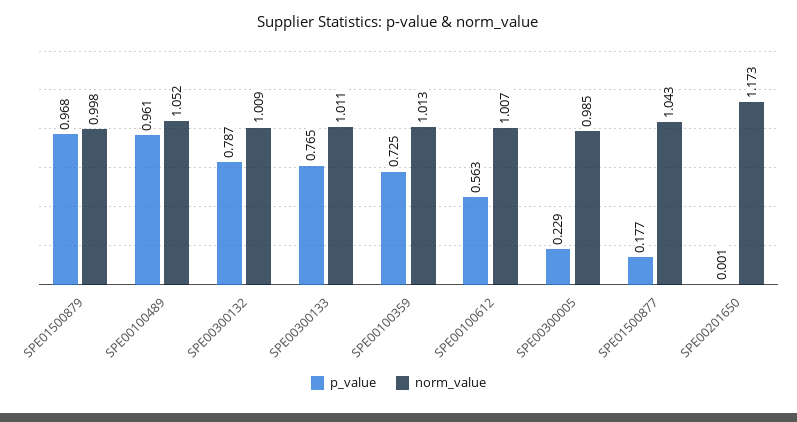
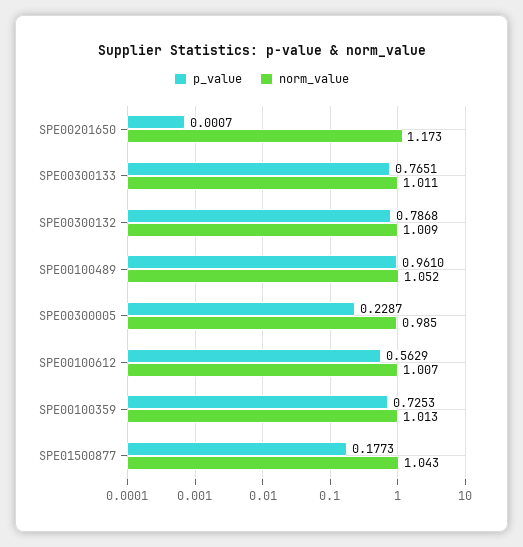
p_value, SPE01500879: 0.968 -> none
norm_value, SPE01500879: 0.998 -> none

